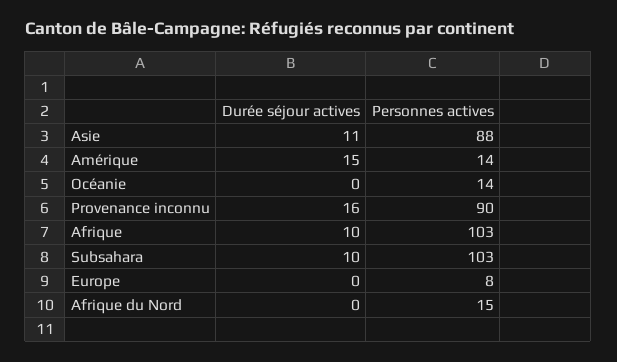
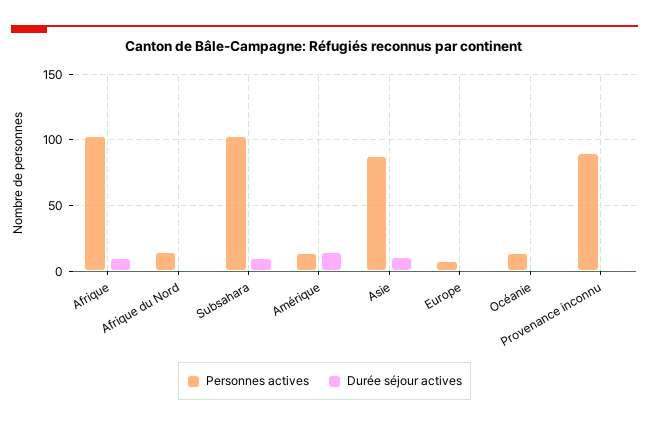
Durée séjour actives, Provenance inconnu: 16 -> 0

